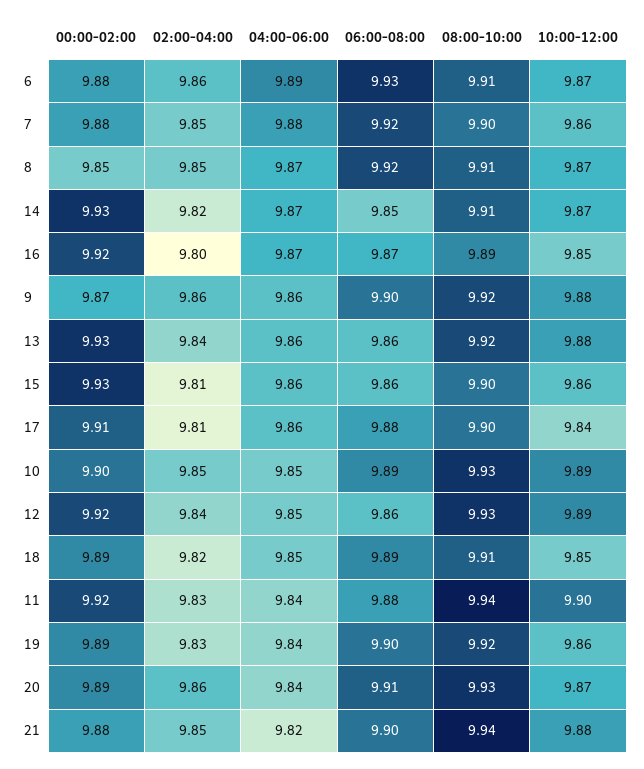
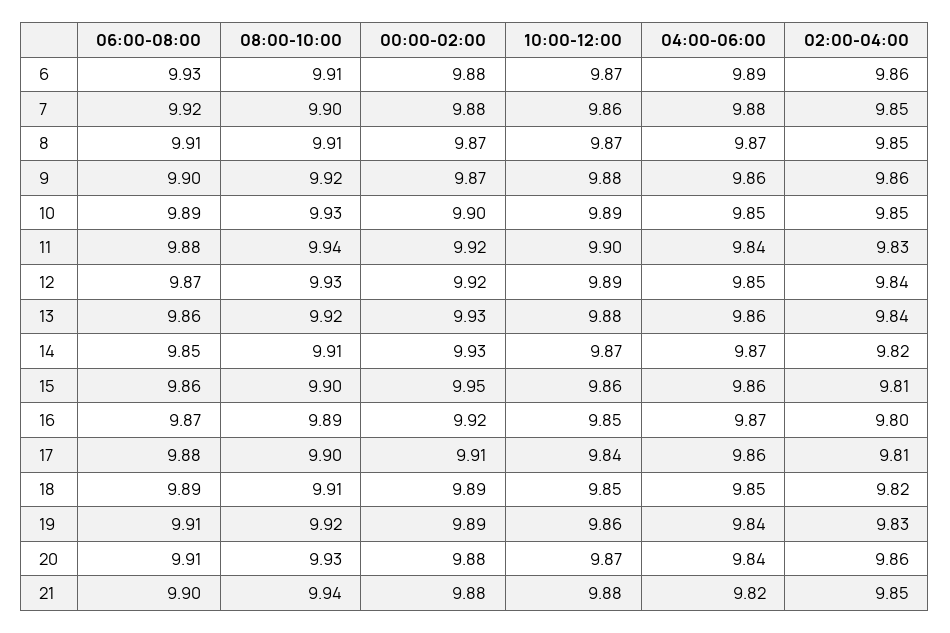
00:00-02:00, 8: 9.85 -> 9.87
06:00-08:00, 8: 9.92 -> 9.91
00:00-02:00, 15: 9.93 -> 9.95
06:00-08:00, 12: 9.86 -> 9.87
06:00-08:00, 19: 9.9 -> 9.91
00:00-02:00, 20: 9.89 -> 9.88

